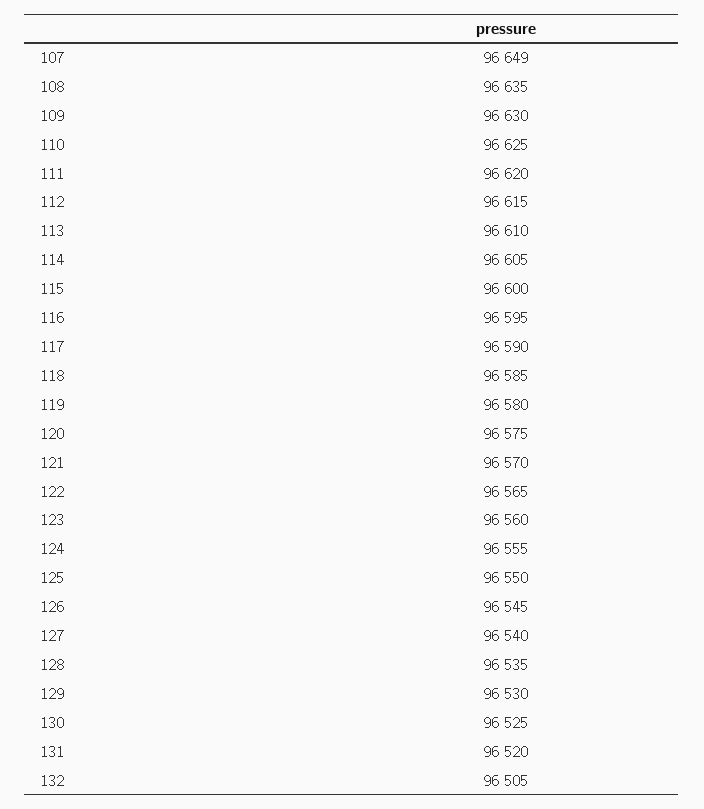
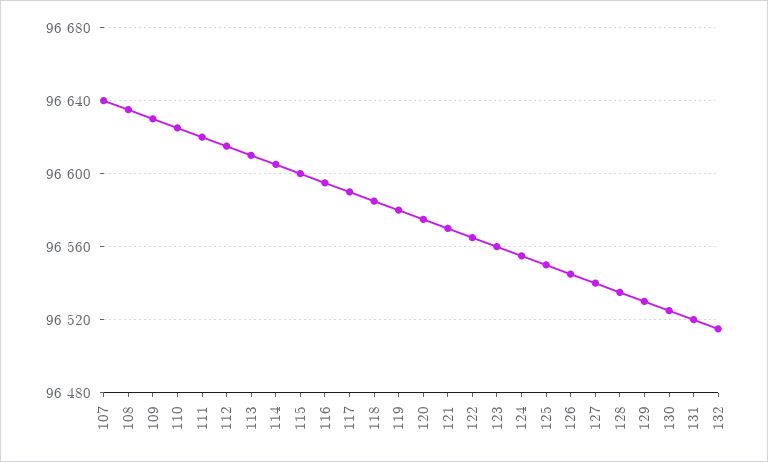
107: 96649 -> 96640
132: 96505 -> 96515

